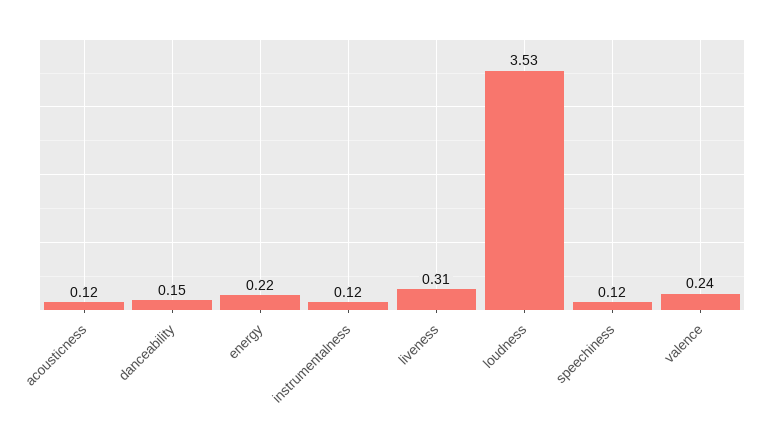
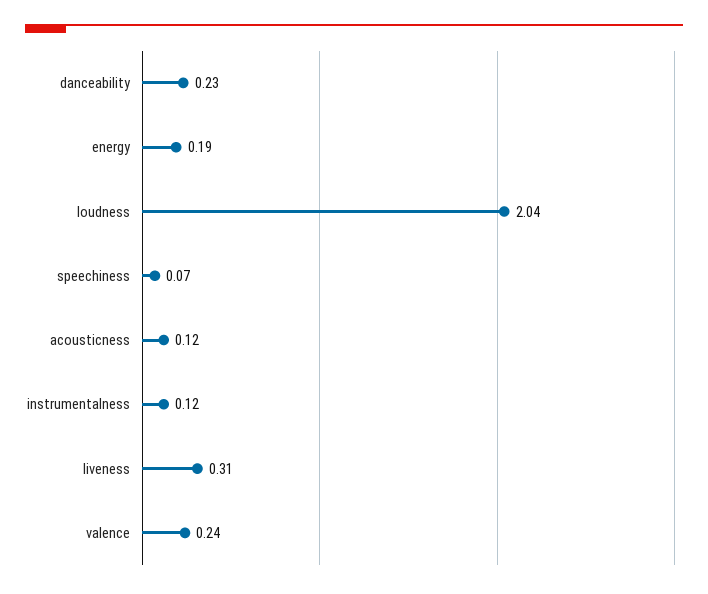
danceability: 0.15 -> 0.23
energy: 0.22 -> 0.19
loudness: 3.53 -> 2.04
speechiness: 0.12 -> 0.07

